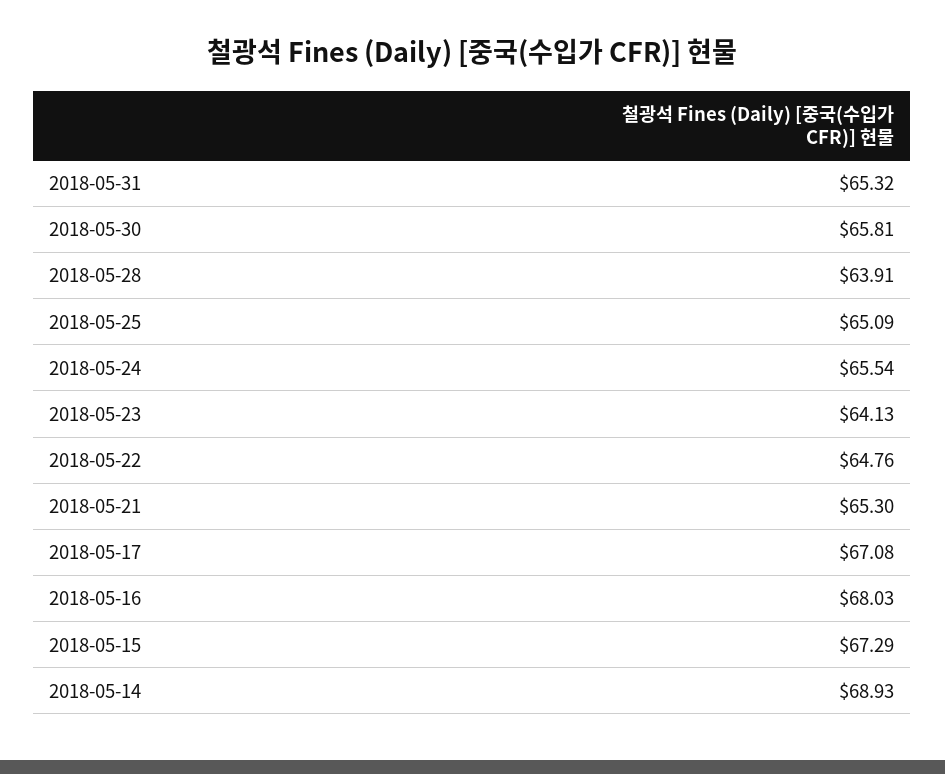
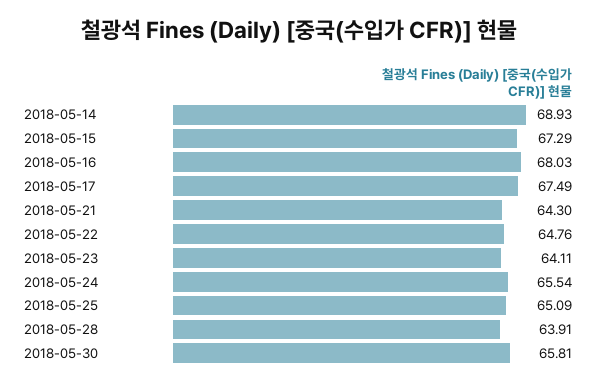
2018-05-31: 65.32 -> none
2018-05-23: 64.13 -> 64.11
2018-05-21: 65.3 -> 64.3
2018-05-17: 67.08 -> 67.49

